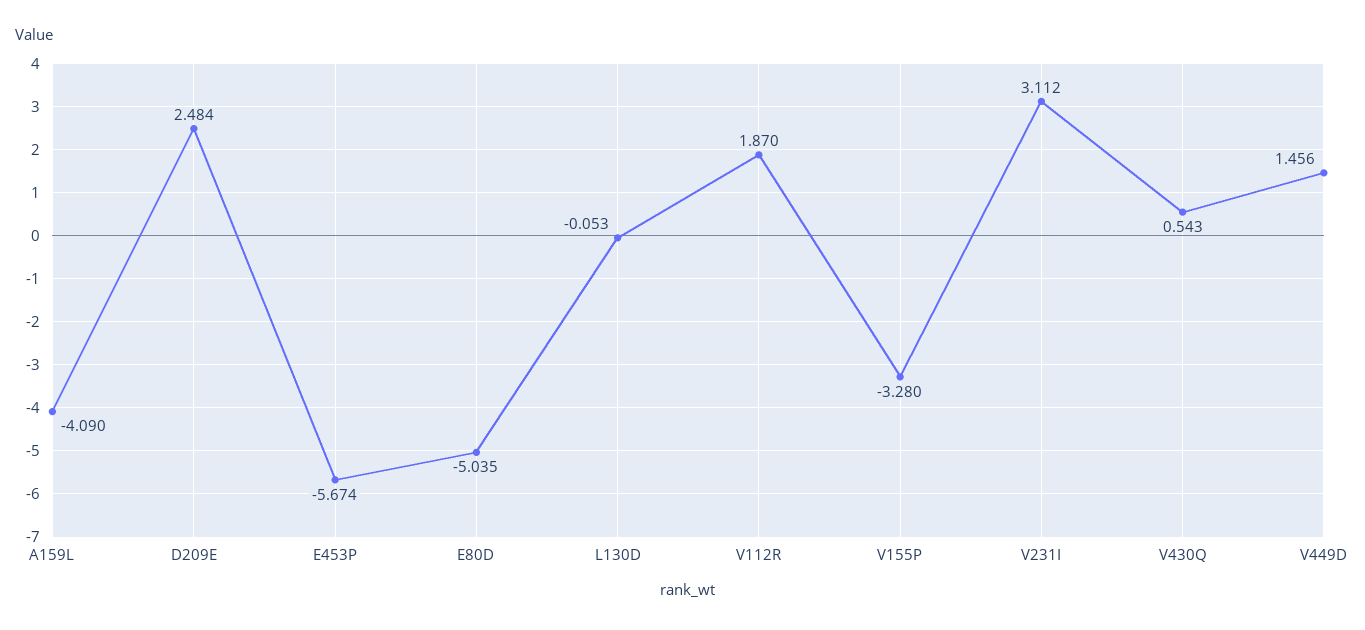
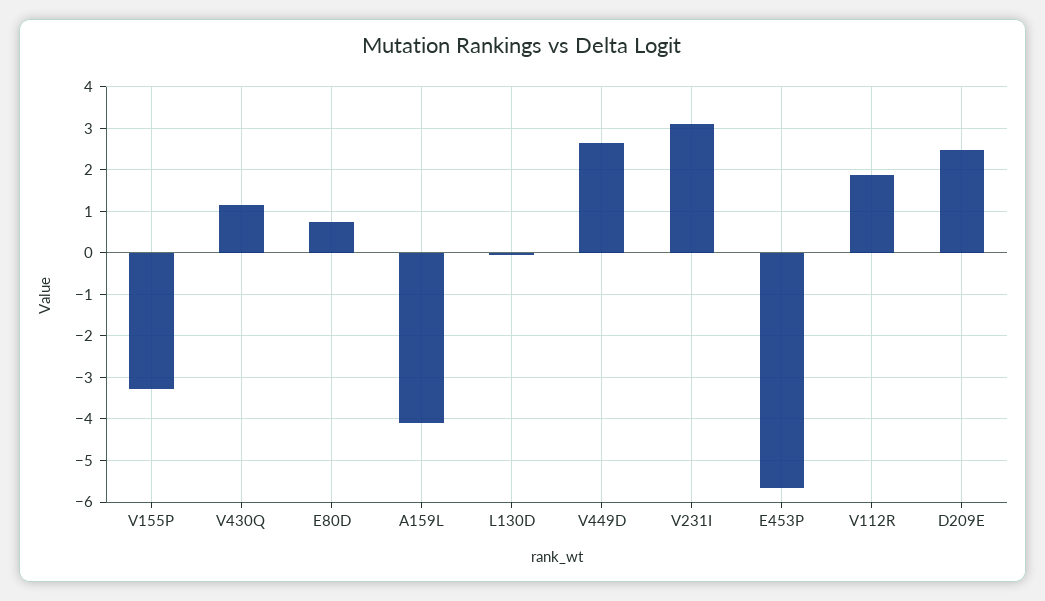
E80D: -5.035 -> 0.8
V430Q: 0.543 -> 1.2
V449D: 1.456 -> 2.6

